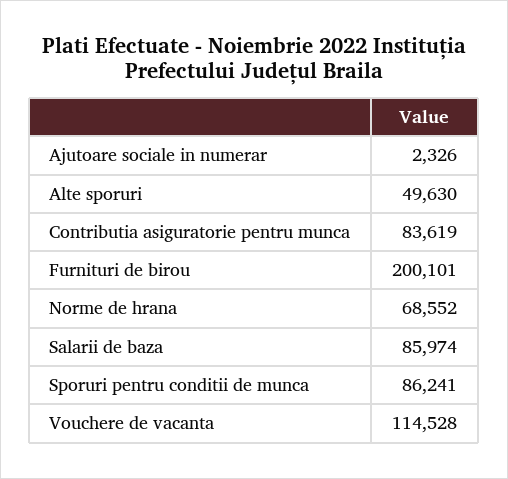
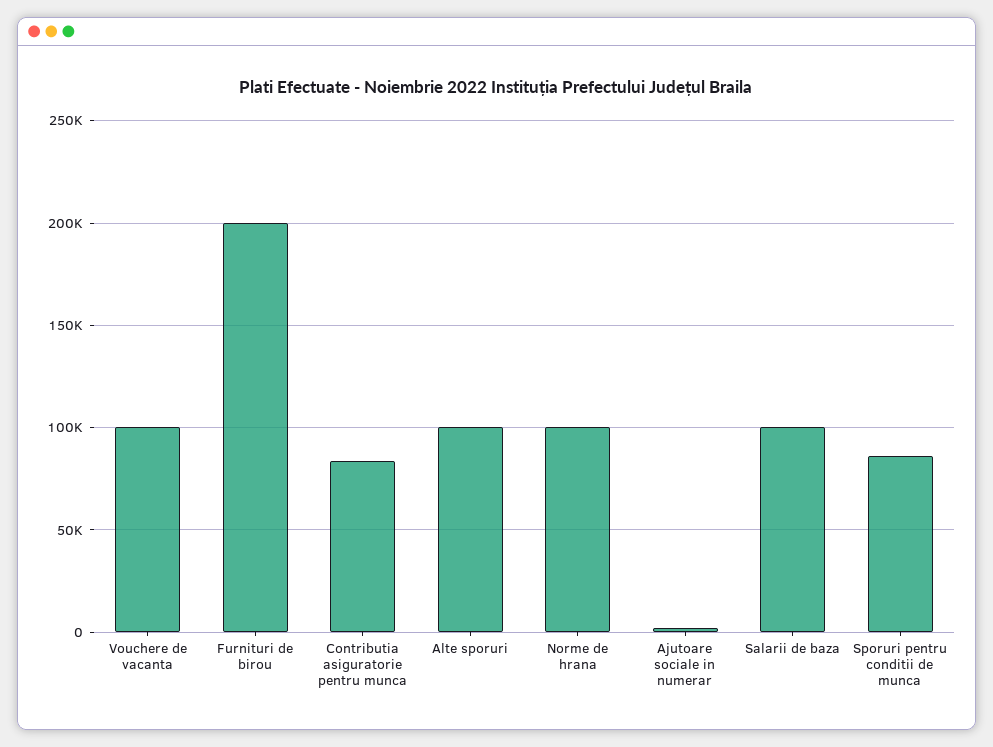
Alte sporuri: 49630 -> 100000
Norme de hrana: 68552 -> 100000
Salarii de baza: 85974 -> 100000
Vouchere de vacanta: 114528 -> 100000

